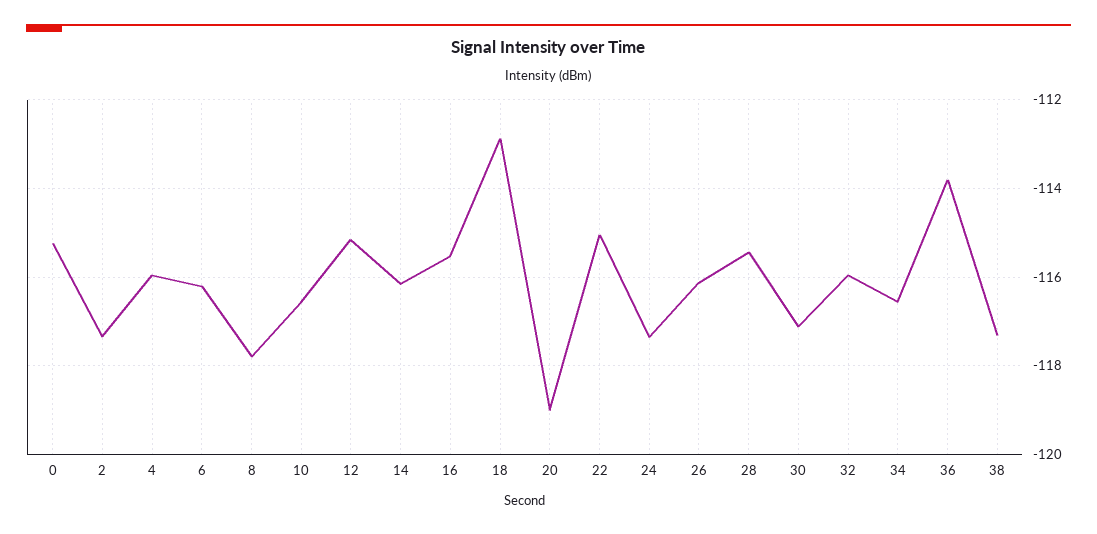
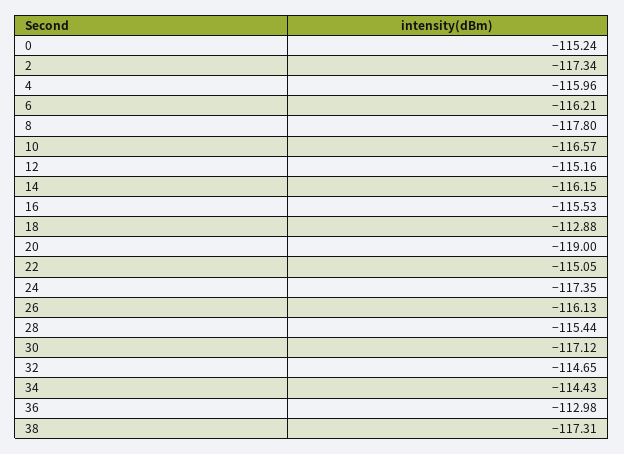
32: -116 -> -114.65
34: -116.6 -> -114.43
36: -113.8 -> -112.98

